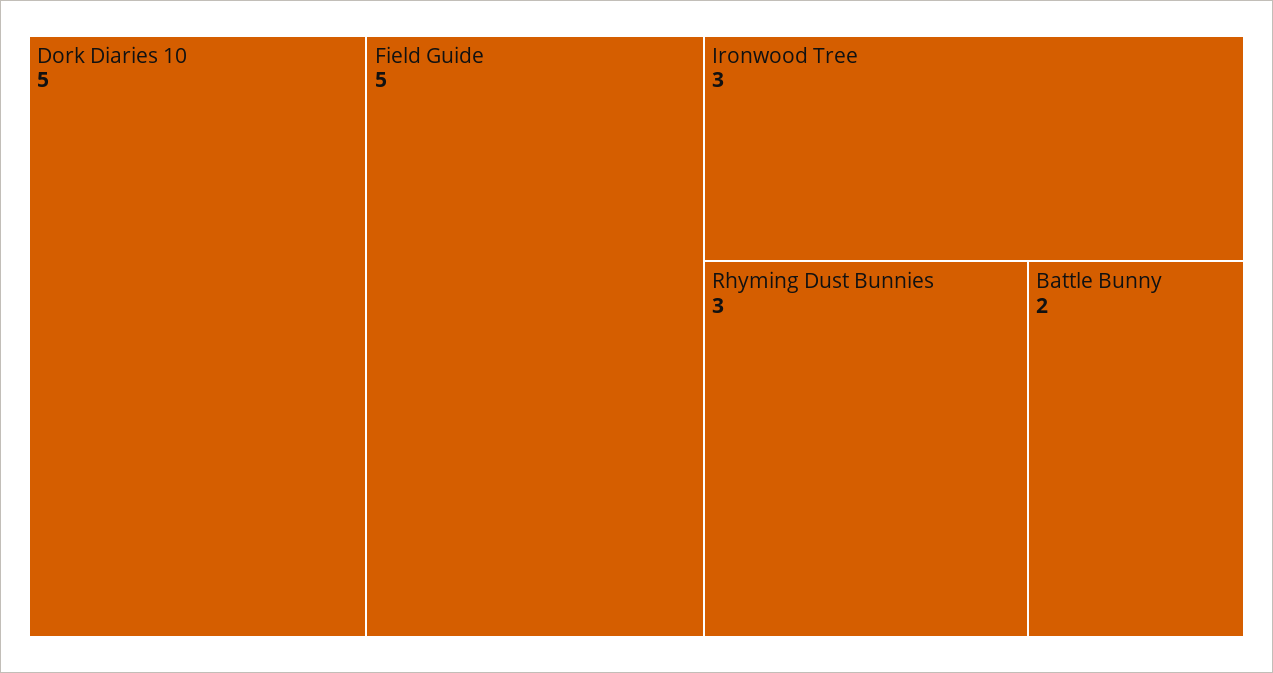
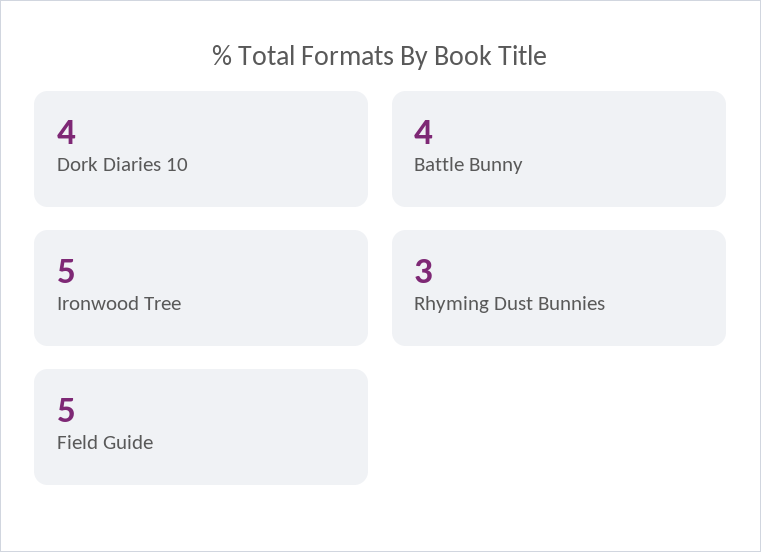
Dork Diaries 10: 5 -> 4
Ironwood Tree: 3 -> 5
Battle Bunny: 2 -> 4

